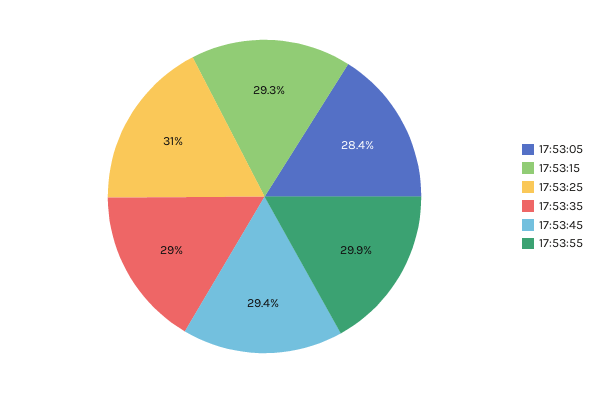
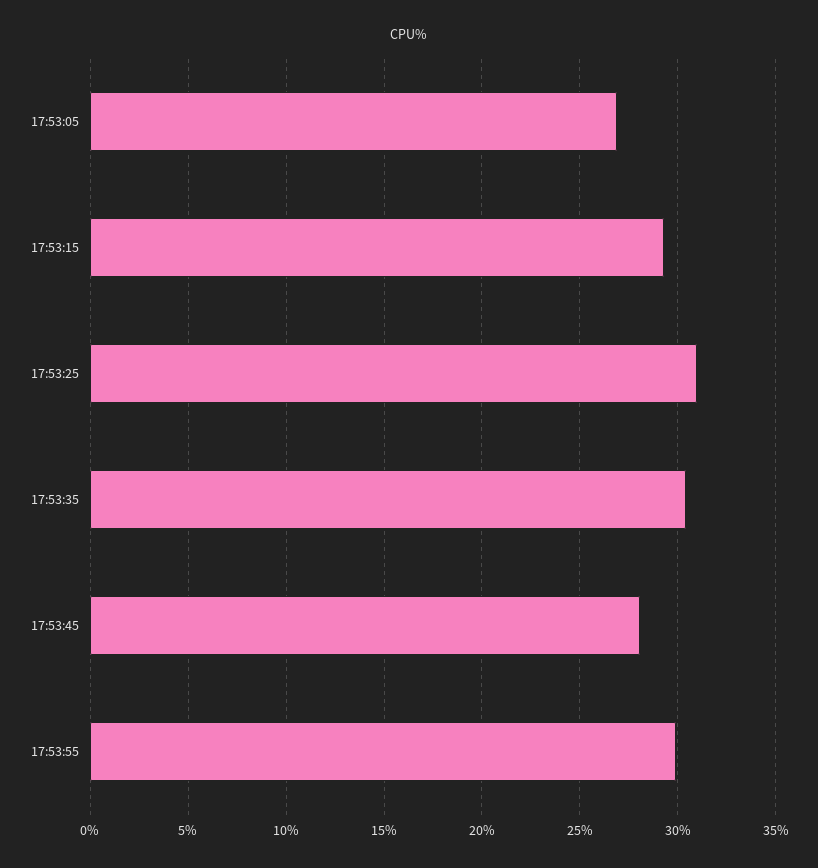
17:53:05: 28.4 -> 27
17:53:35: 29 -> 30.5
17:53:45: 29.4 -> 28

